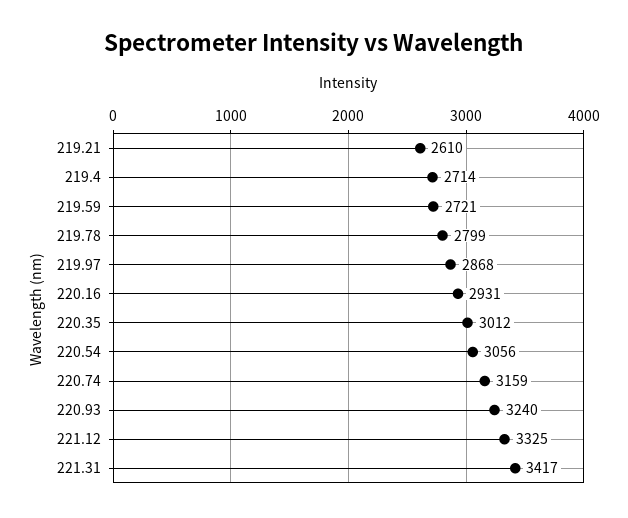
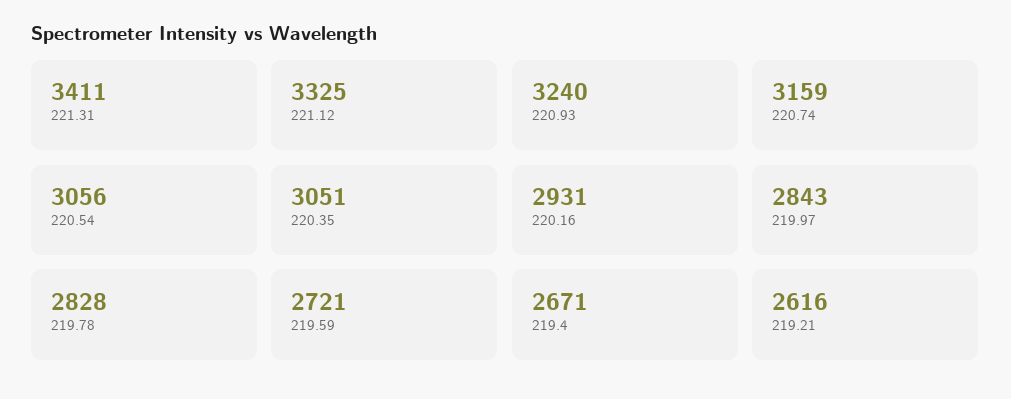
219.21: 2610 -> 2616
219.4: 2714 -> 2671
219.78: 2799 -> 2828
219.97: 2868 -> 2843
220.35: 3012 -> 3051
221.31: 3417 -> 3411

